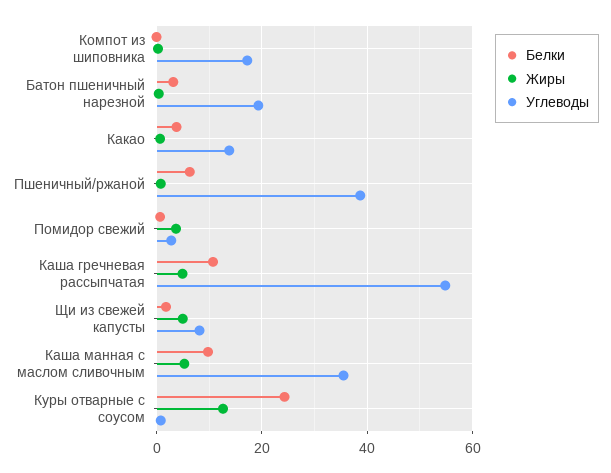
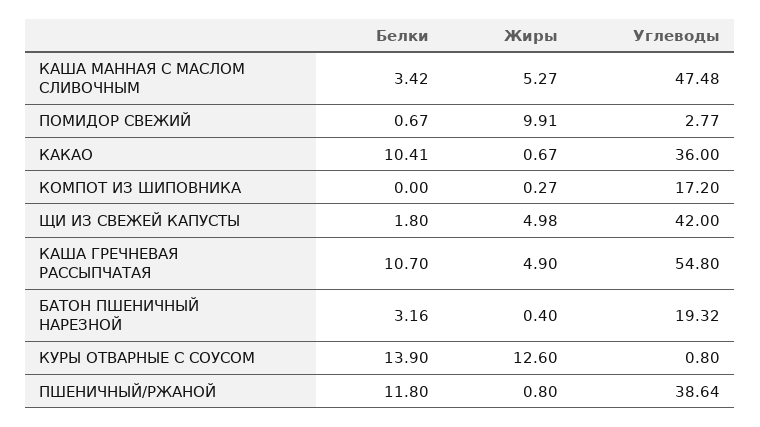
Белки, Какао: 4 -> 10.41
Углеводы, Какао: 14 -> 36
Белки, Пшеничный/ржаной: 6 -> 11.8
Жиры, Помидор свежий: 4 -> 9.91
Углеводы, Щи из свежей капусты: 8 -> 42
Белки, Каша манная с маслом сливочным: 10 -> 3.42
Углеводы, Каша манная с маслом сливочным: 36 -> 47.48
Белки, Куры отварные с соусом: 24 -> 13.9

